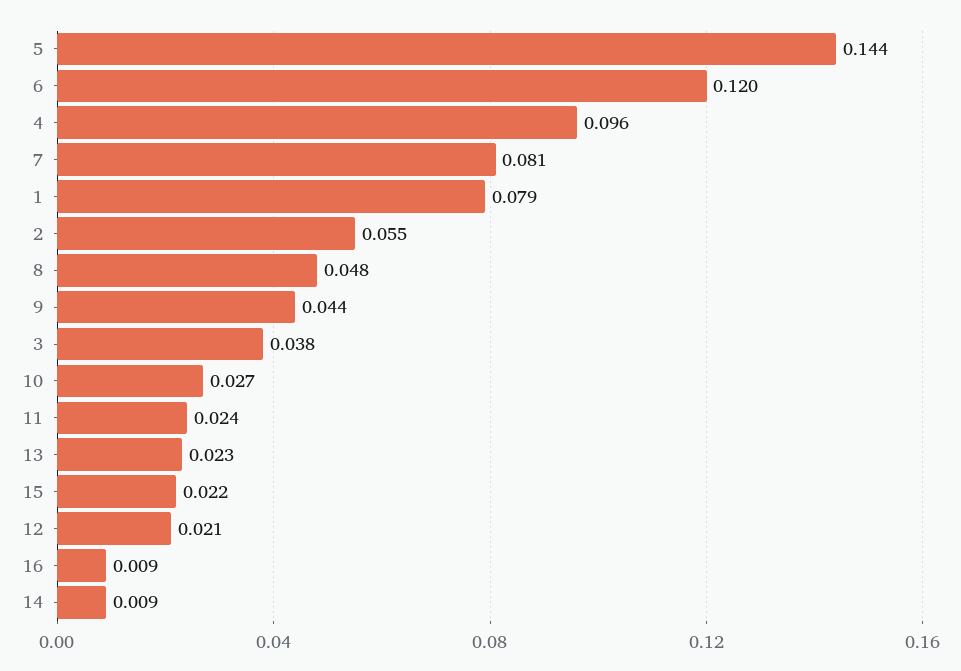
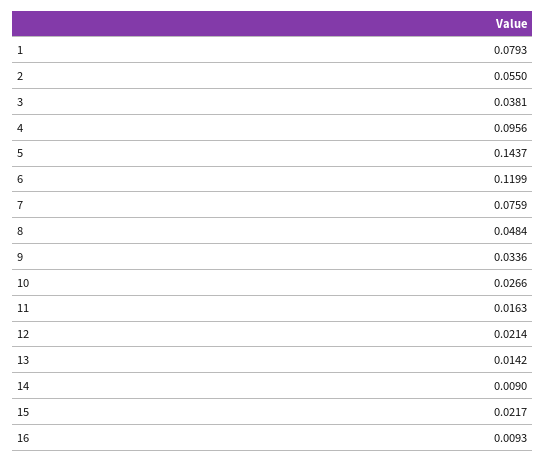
7: 0.081 -> 0.0759
9: 0.044 -> 0.0336
11: 0.024 -> 0.0163
13: 0.023 -> 0.0142

